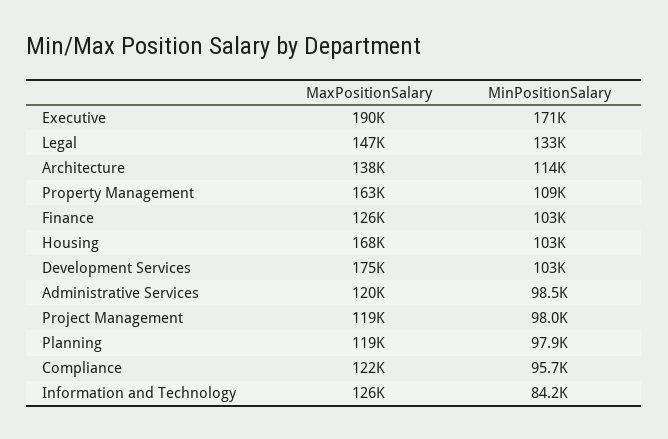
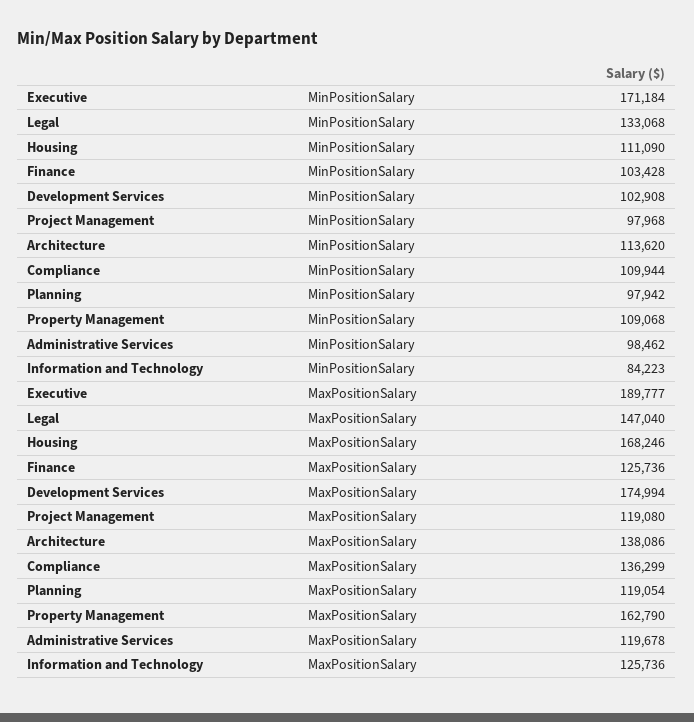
MinPositionSalary, Housing: 103000 -> 111090
MaxPositionSalary, Compliance: 122000 -> 136299
MinPositionSalary, Compliance: 95700 -> 109944

